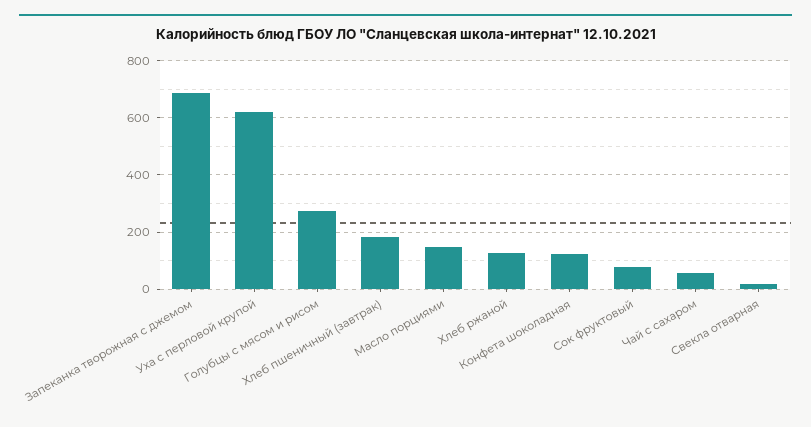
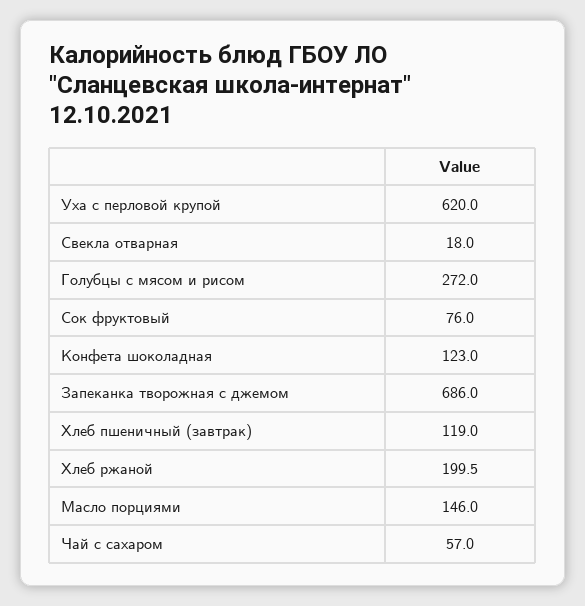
Хлеб пшеничный (завтрак): 175 -> 119
Хлеб ржаной: 125 -> 199.5

